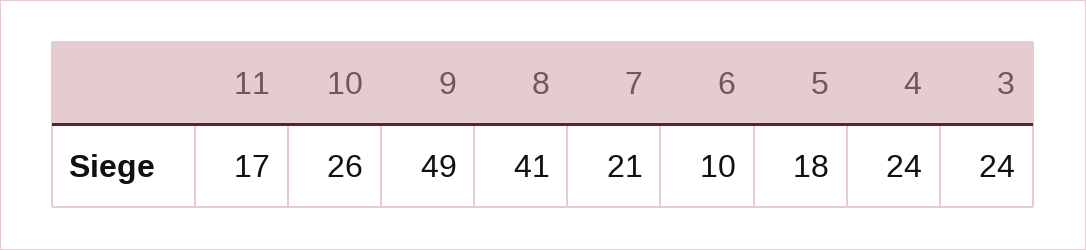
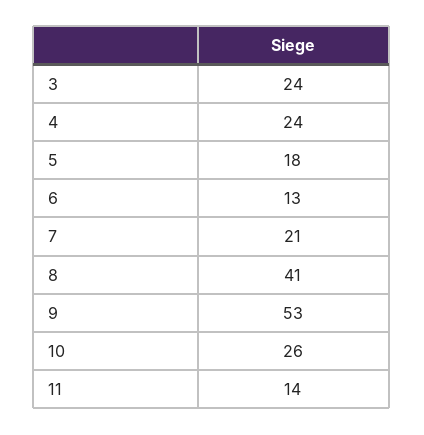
11: 17 -> 14
9: 49 -> 53
6: 10 -> 13

